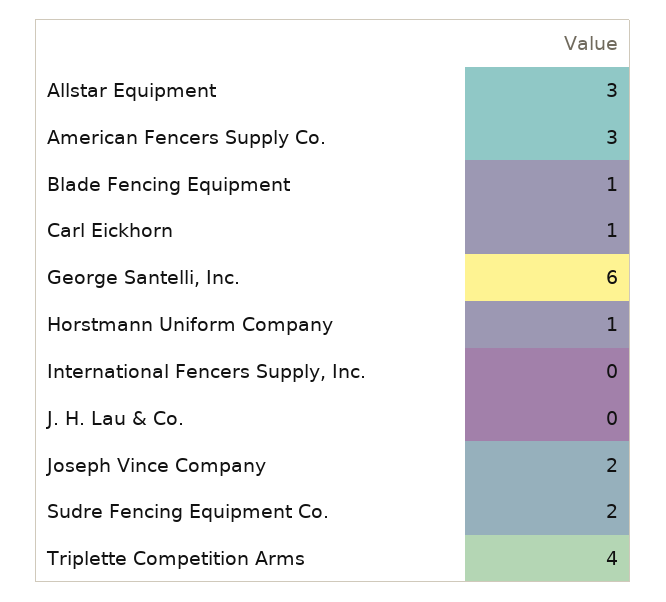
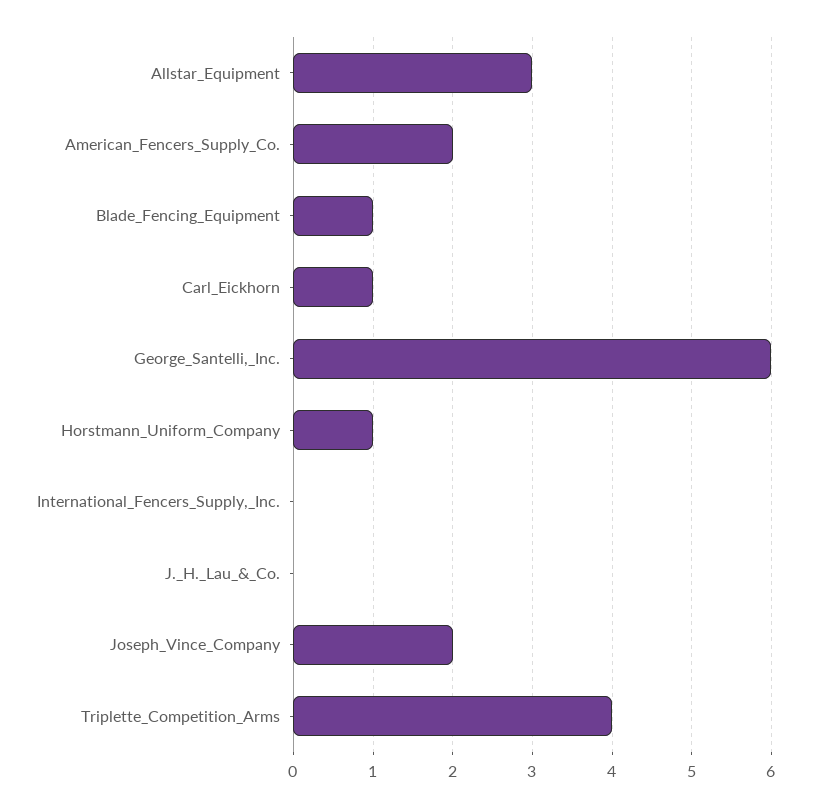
American Fencers Supply Co.: 3 -> 2
Sudre Fencing Equipment Co.: 2 -> none

